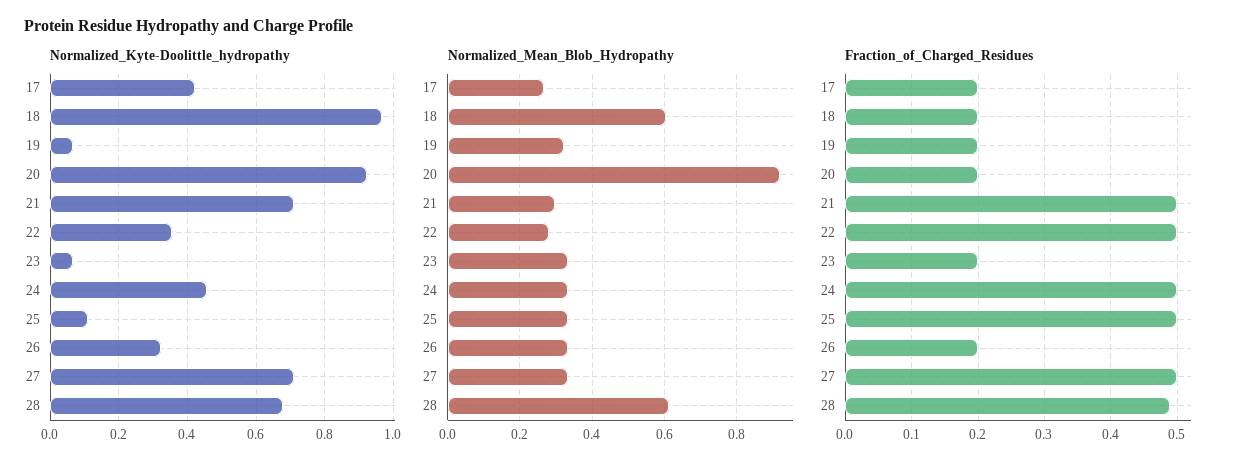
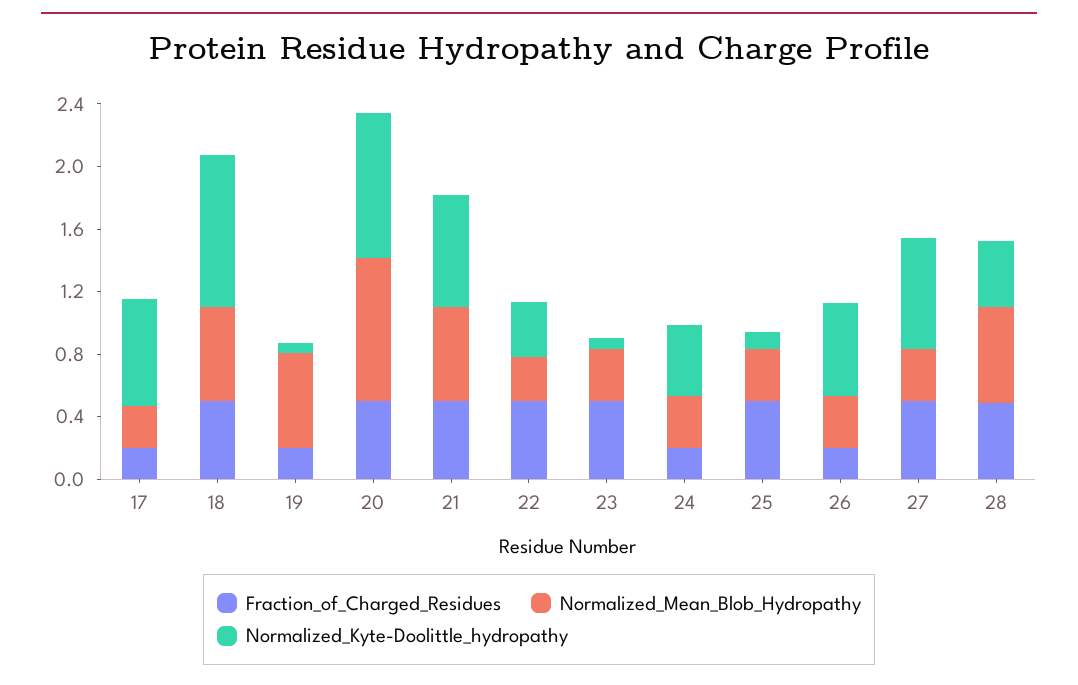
Normalized_Kyte-Doolittle_hydropathy, 17: 0.42 -> 0.7
Normalized_Kyte-Doolittle_hydropathy, 26: 0.32 -> 0.6
Normalized_Kyte-Doolittle_hydropathy, 28: 0.68 -> 0.4
Normalized_Mean_Blob_Hydropathy, 19: 0.32 -> 0.6
Normalized_Mean_Blob_Hydropathy, 21: 0.3 -> 0.6
Fraction_of_Charged_Residues, 18: 0.2 -> 0.5
Fraction_of_Charged_Residues, 20: 0.2 -> 0.5
Fraction_of_Charged_Residues, 23: 0.2 -> 0.5
Fraction_of_Charged_Residues, 24: 0.5 -> 0.2

